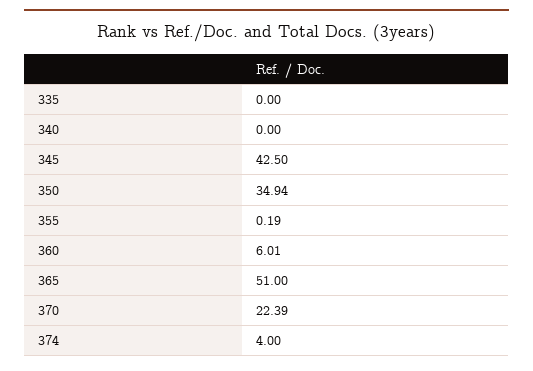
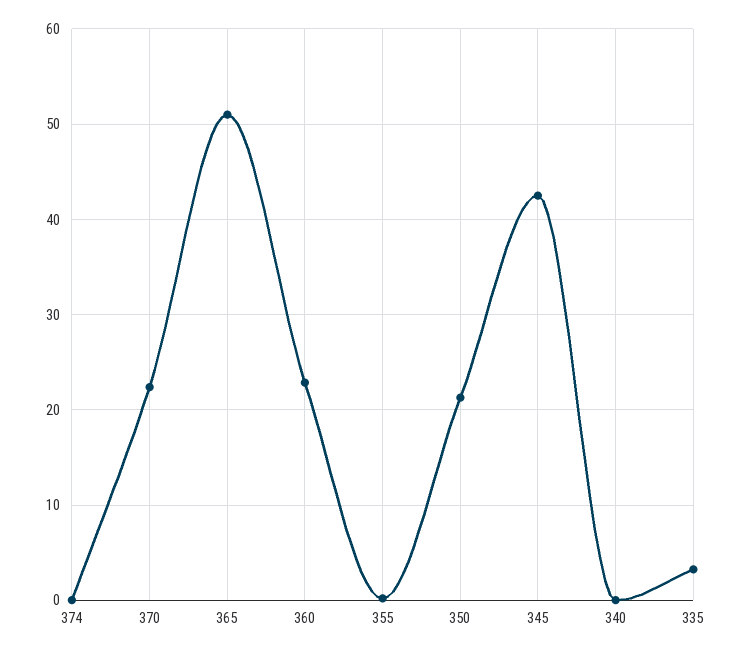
335: 0 -> 3
350: 34.94 -> 21
360: 6.01 -> 23
374: 4 -> 0

